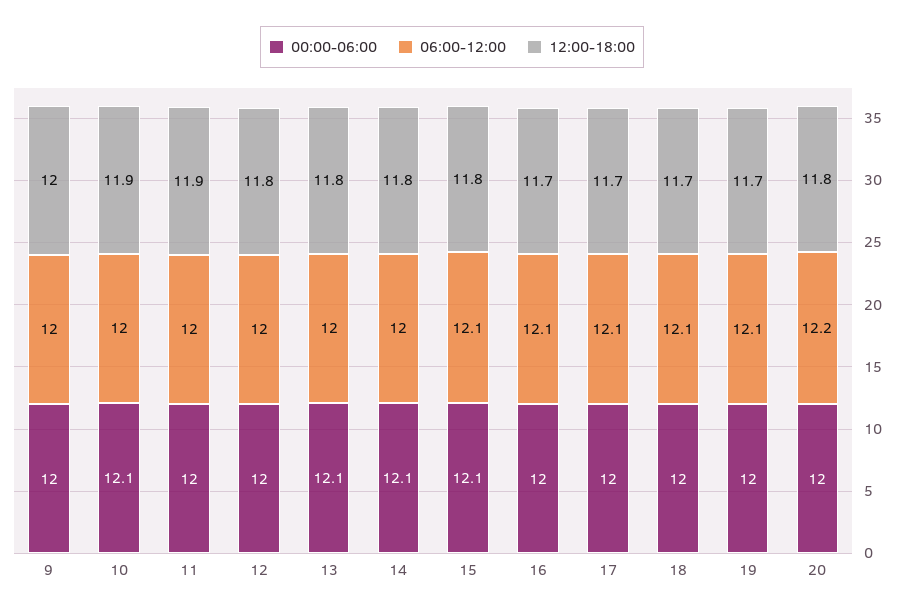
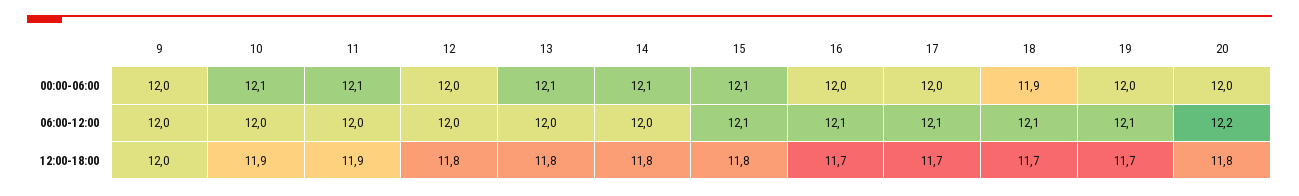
00:00-06:00, 11: 12 -> 12.1
00:00-06:00, 18: 12 -> 11.9

